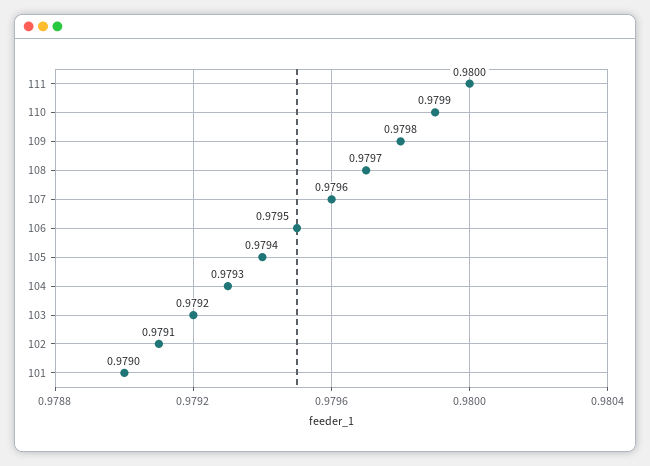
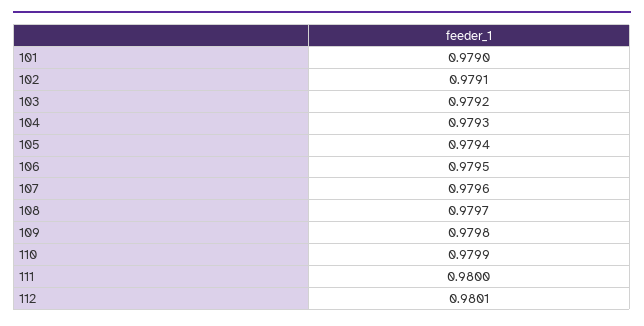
112: none -> 0.9801

